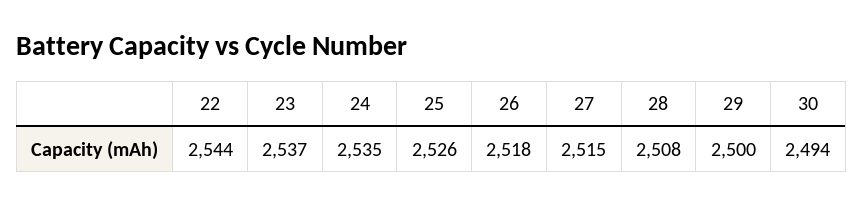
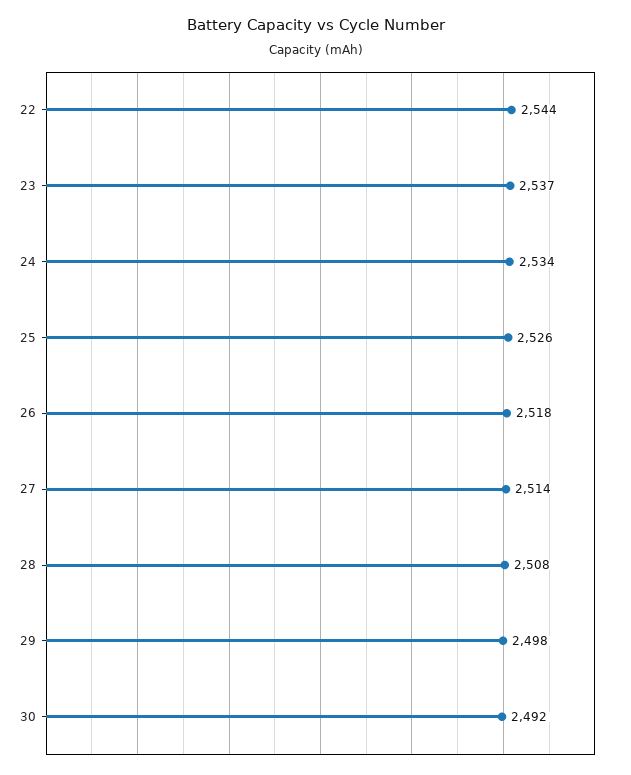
24: 2535 -> 2534
27: 2515 -> 2514
29: 2500 -> 2498
30: 2494 -> 2492

